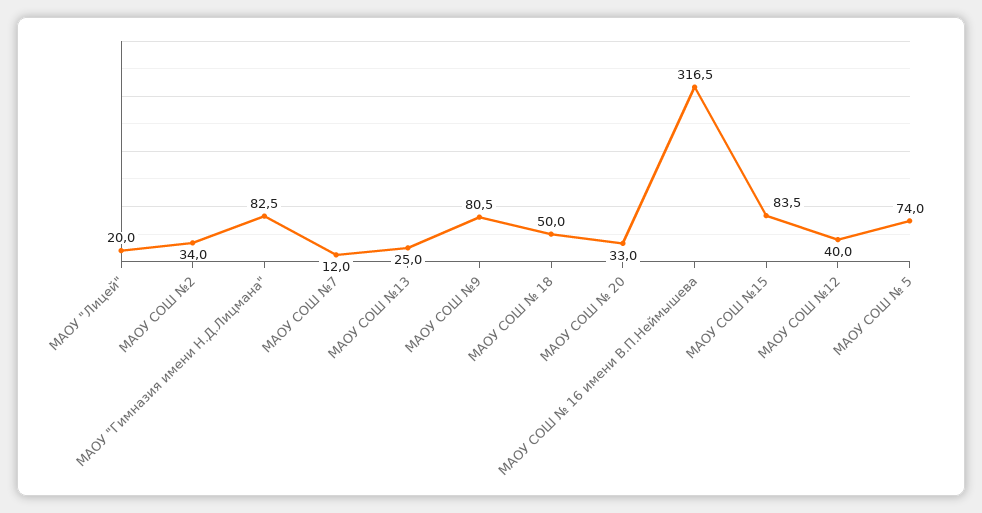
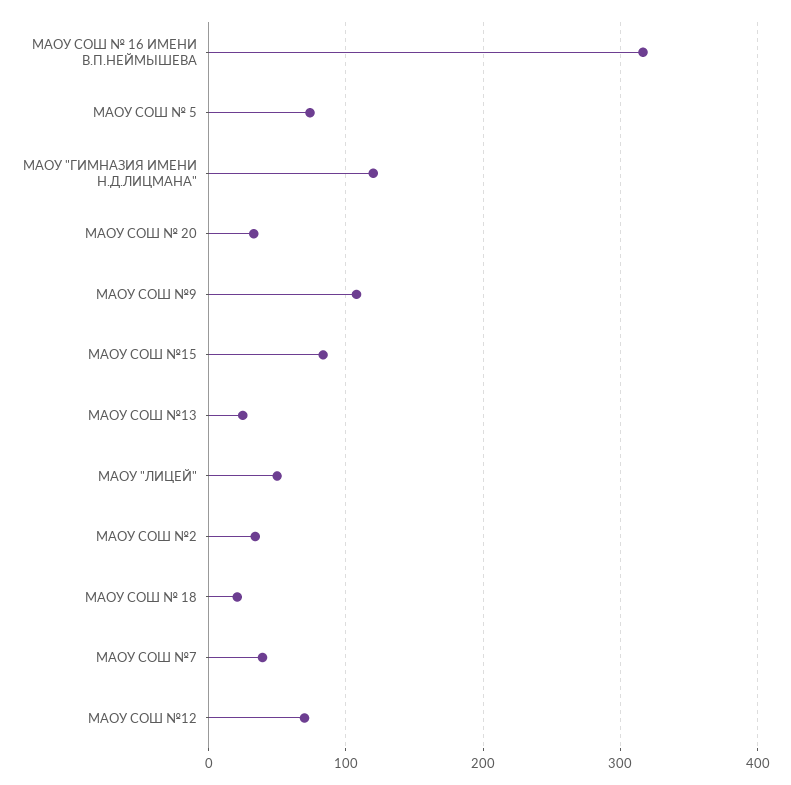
МАОУ "Лицей": 20 -> 50
МАОУ "Гимназия имени Н.Д.Лицмана": 82.5 -> 120
МАОУ СОШ №7: 12 -> 40
МАОУ СОШ №9: 80.5 -> 110
МАОУ СОШ № 18: 50 -> 20
МАОУ СОШ №12: 40 -> 70

